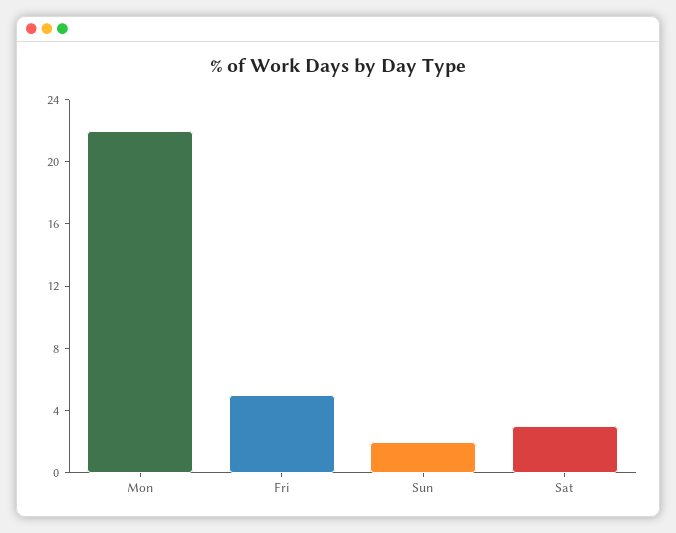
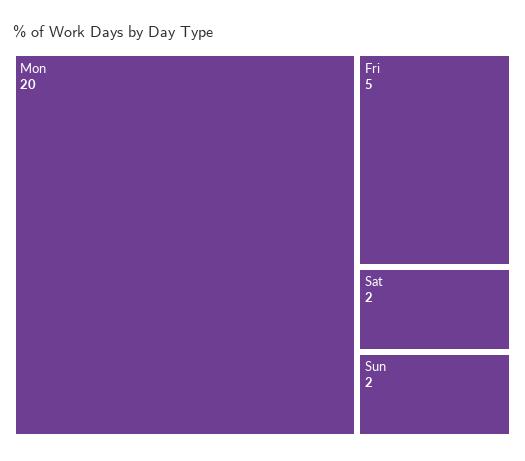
Mon: 22 -> 20
Sat: 3 -> 2

